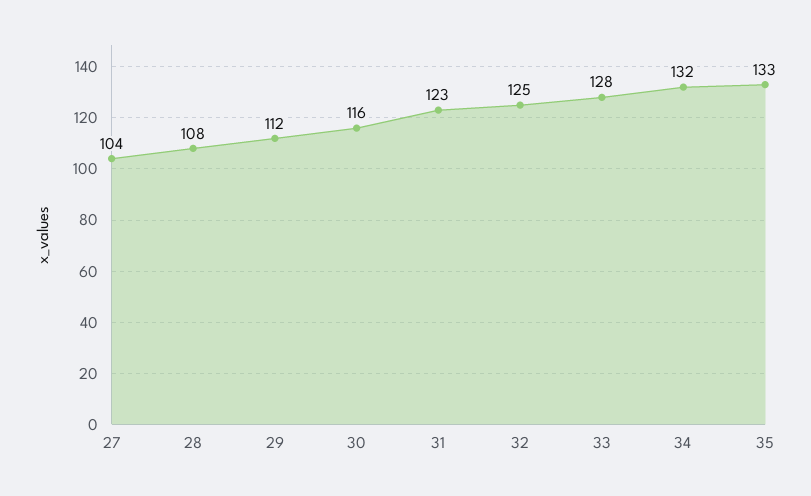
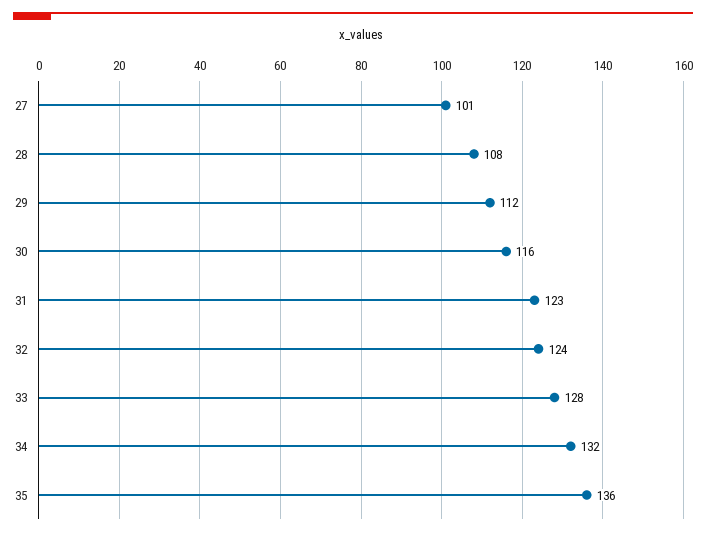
27: 104 -> 101
32: 125 -> 124
35: 133 -> 136

